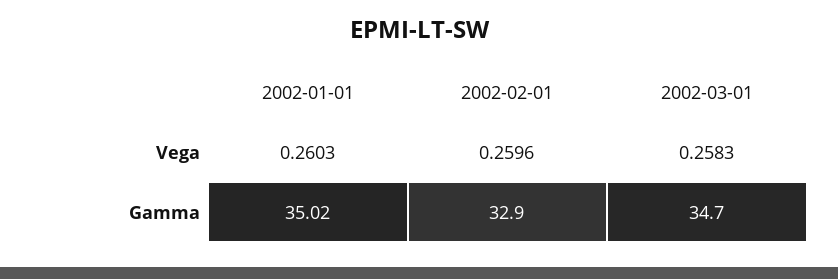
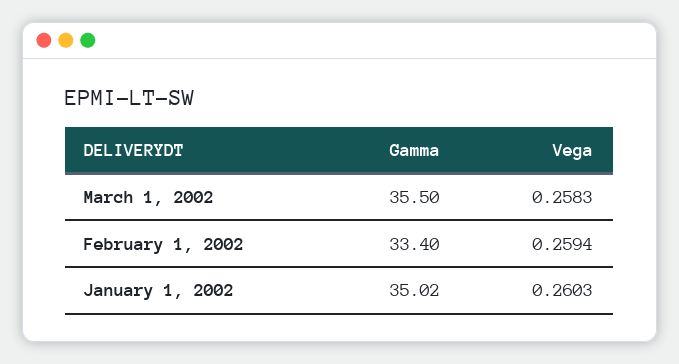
2002-02-01, Vega: 0.2596 -> 0.2594
2002-02-01, Gamma: 32.9 -> 33.4
2002-03-01, Gamma: 34.7 -> 35.5

